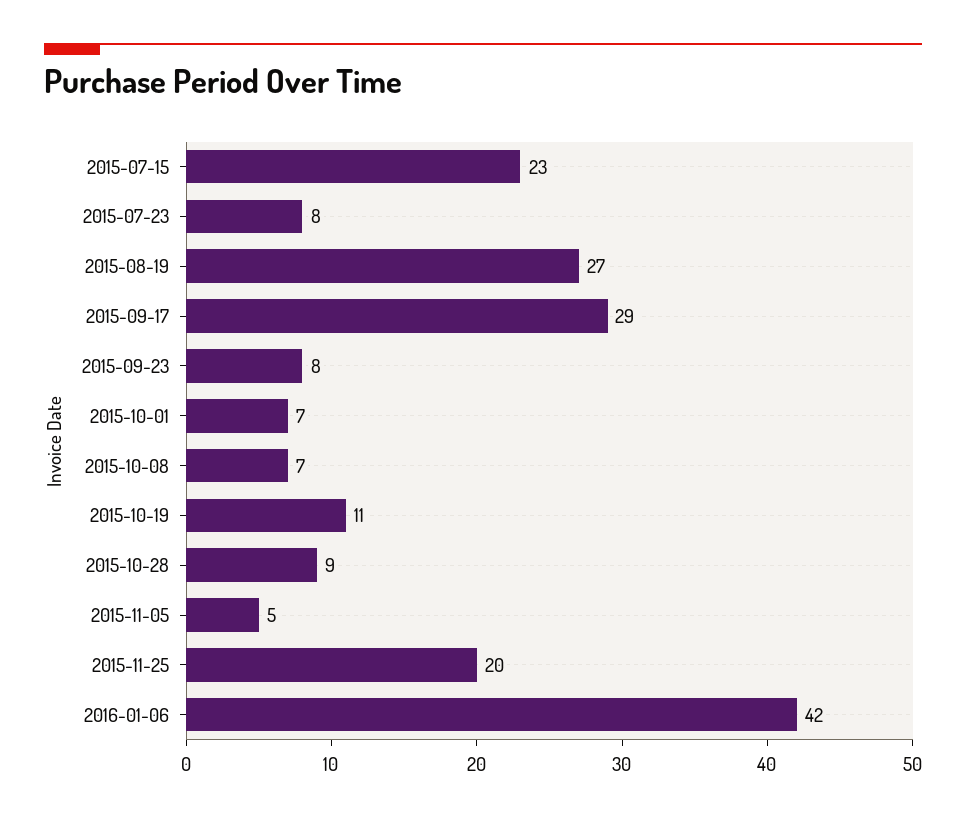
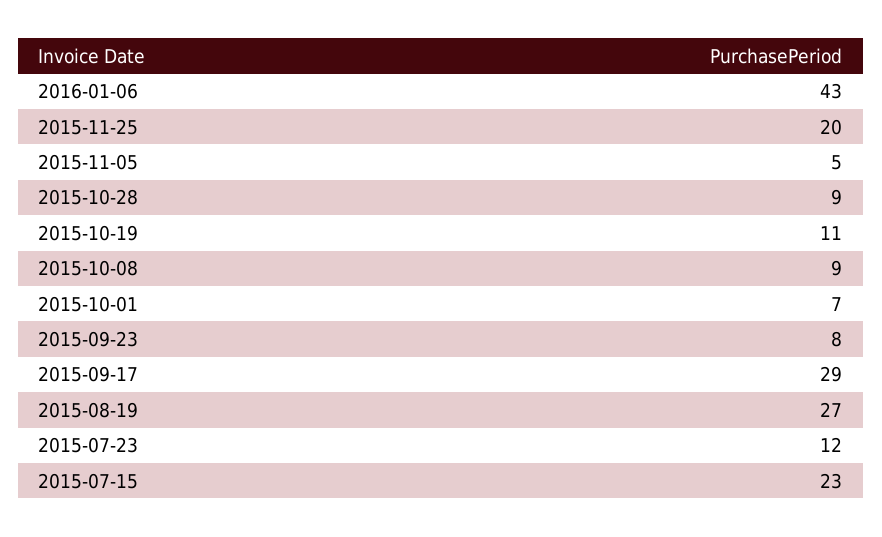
2015-07-23: 8 -> 12
2015-10-08: 7 -> 9
2016-01-06: 42 -> 43

